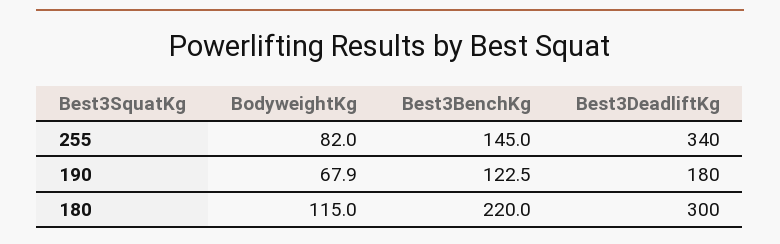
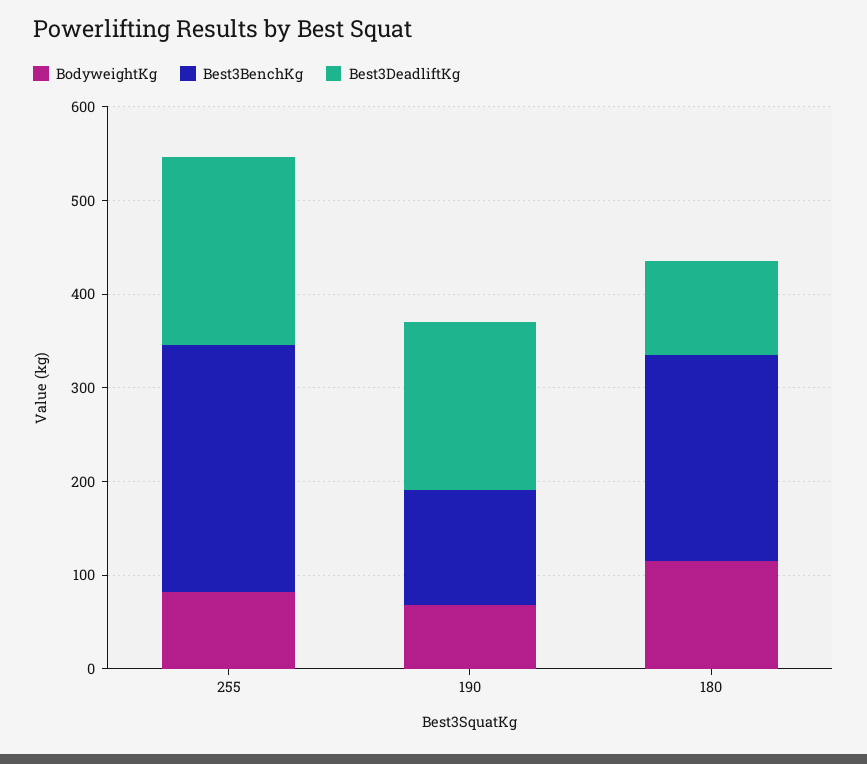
Best3BenchKg, 255: 145 -> 260
Best3DeadliftKg, 255: 340 -> 200
Best3DeadliftKg, 180: 300 -> 100

